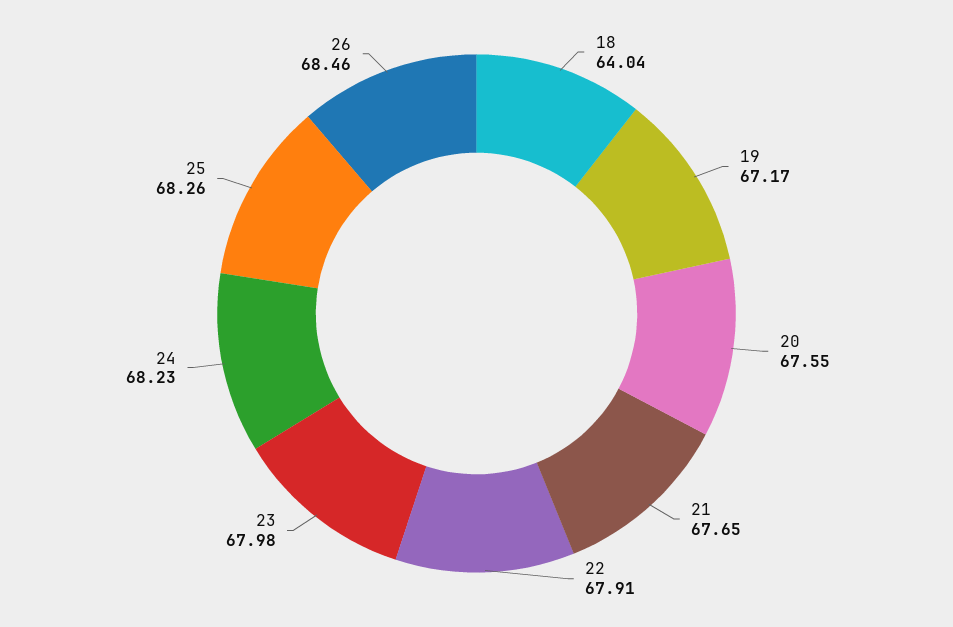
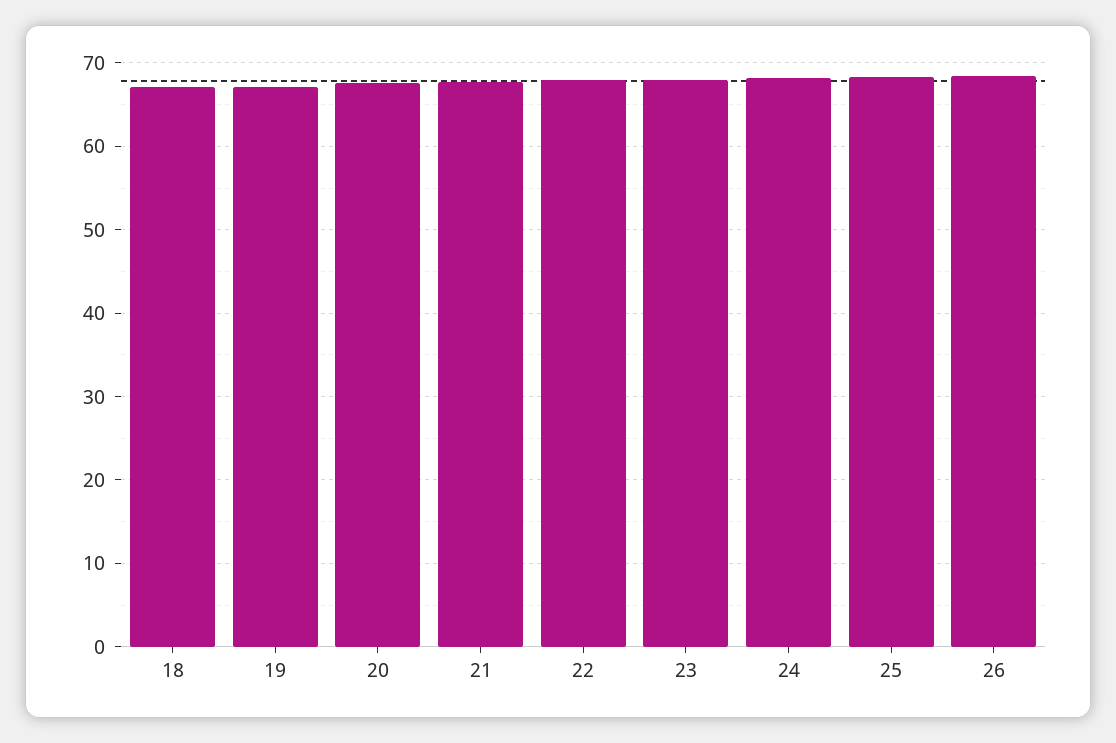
18: 64.04 -> 67

